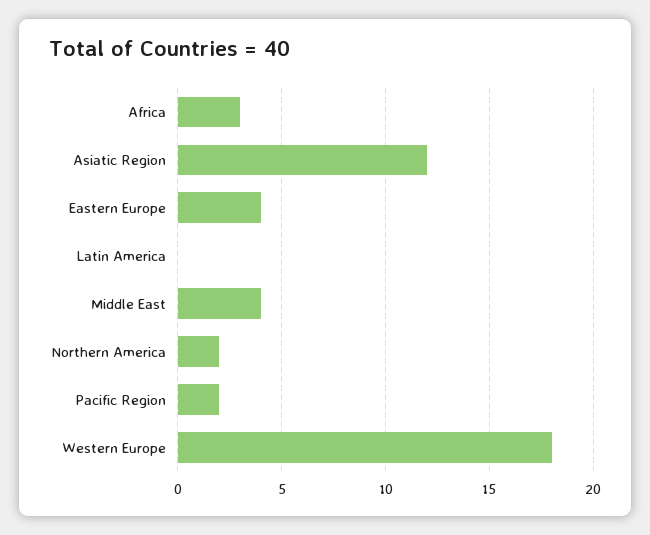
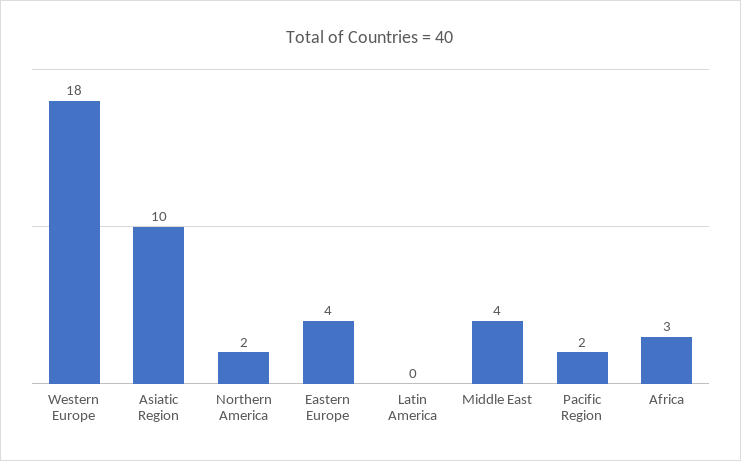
Asiatic Region: 12 -> 10

